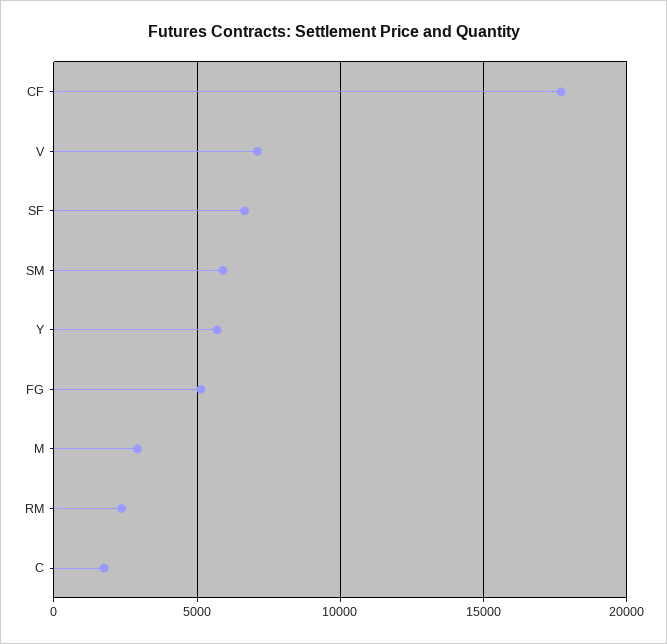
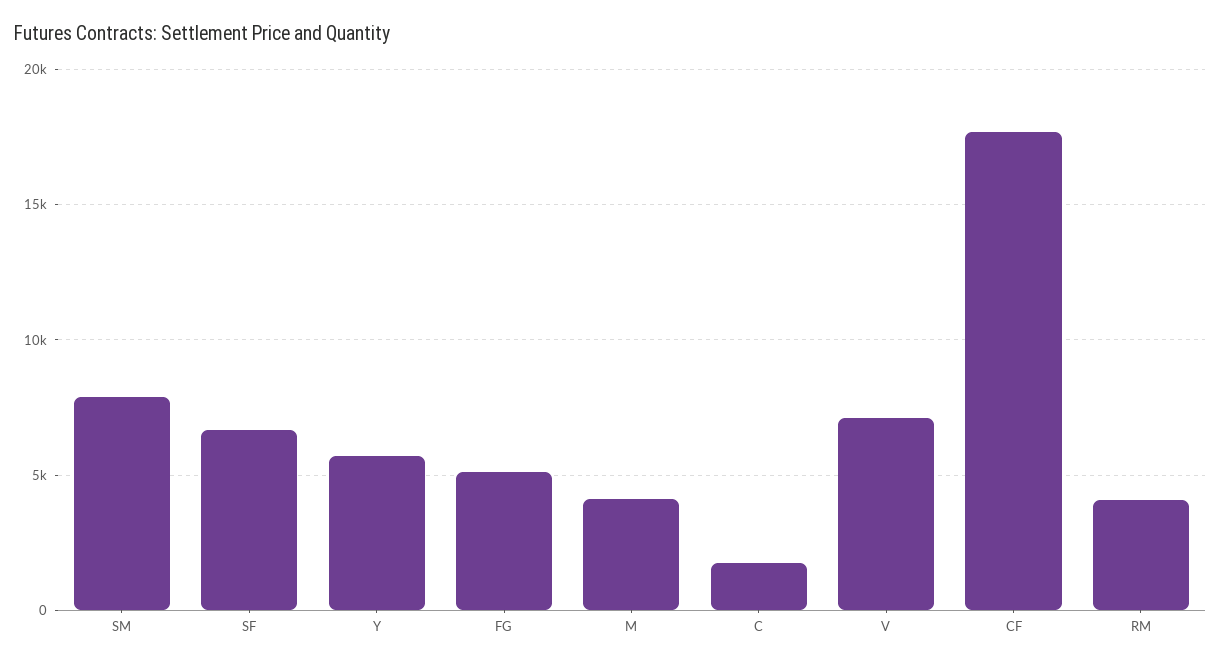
SM: 6000 -> 8000
M: 3000 -> 4000
RM: 2500 -> 4000

